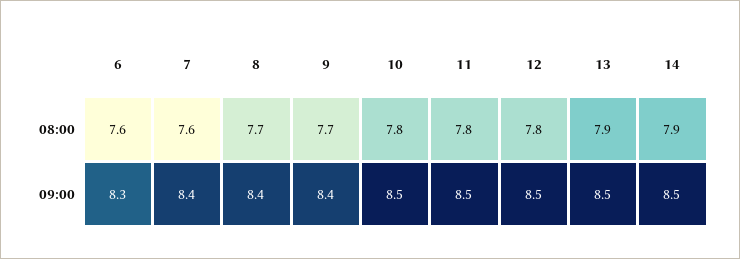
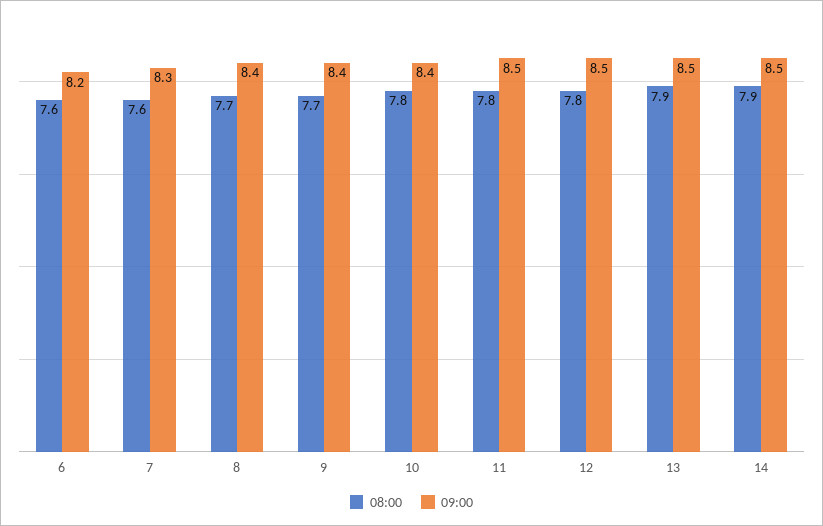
09:00, 6: 8.3 -> 8.2
09:00, 7: 8.4 -> 8.3
09:00, 10: 8.5 -> 8.4

